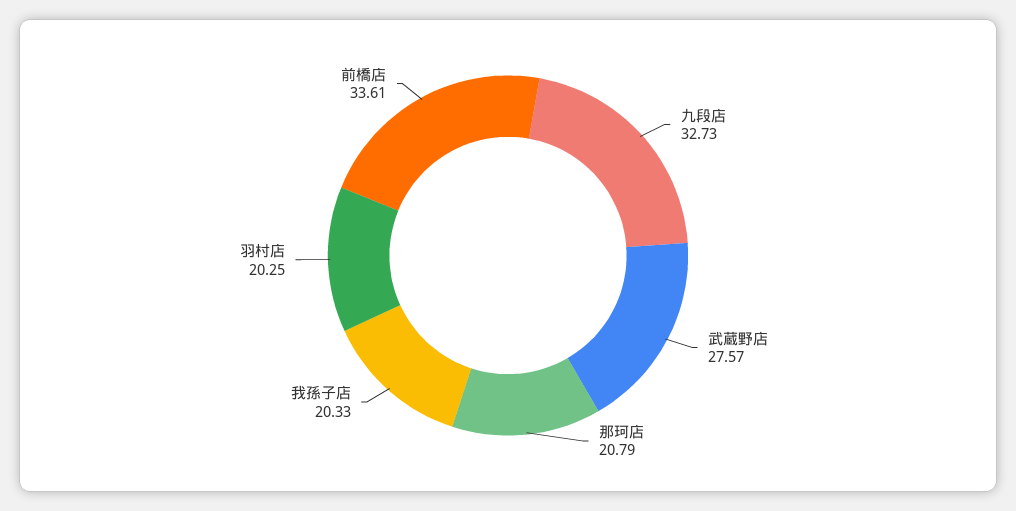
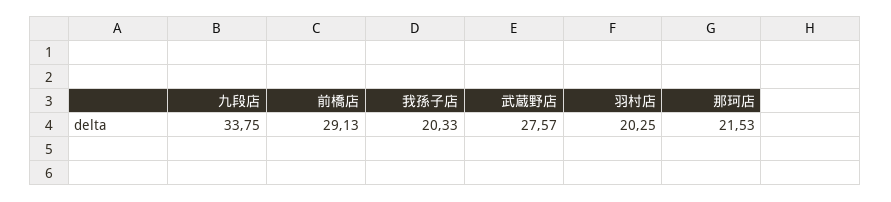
九段店: 32.73 -> 33.75
那珂店: 20.79 -> 21.53
前橋店: 33.61 -> 29.13

